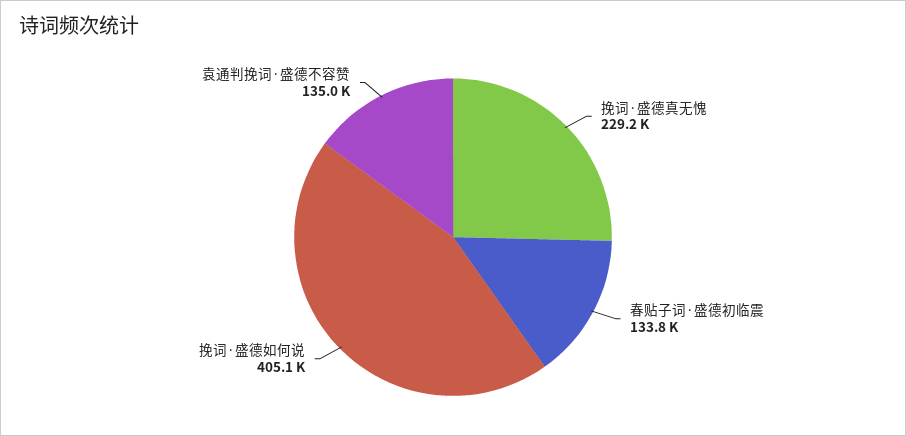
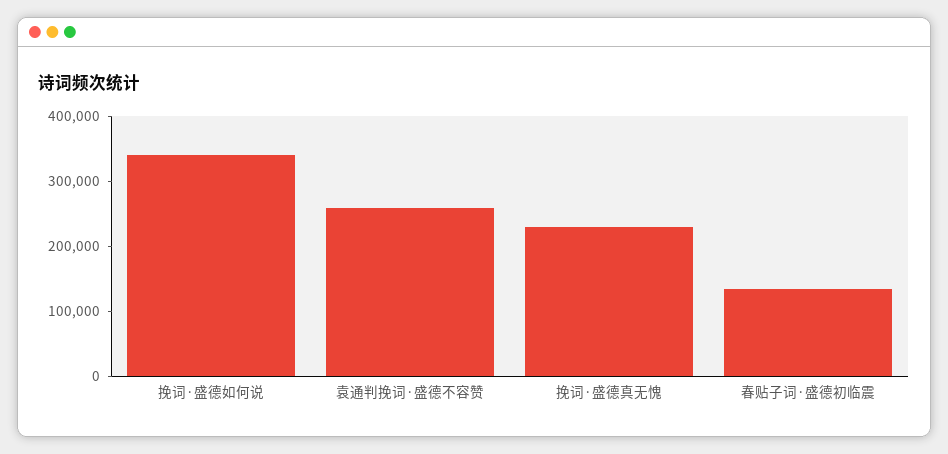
挽词·盛德如何说: 405100 -> 340000
袁通判挽词·盛德不容赞: 135000 -> 260000

